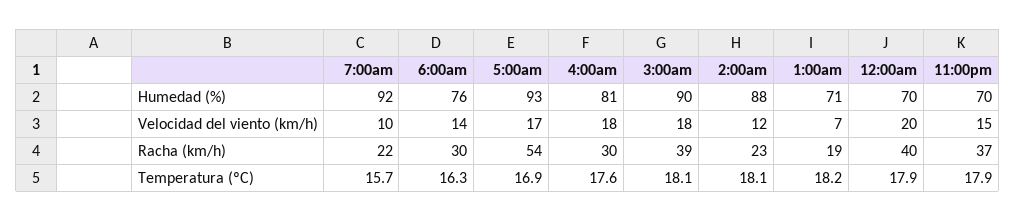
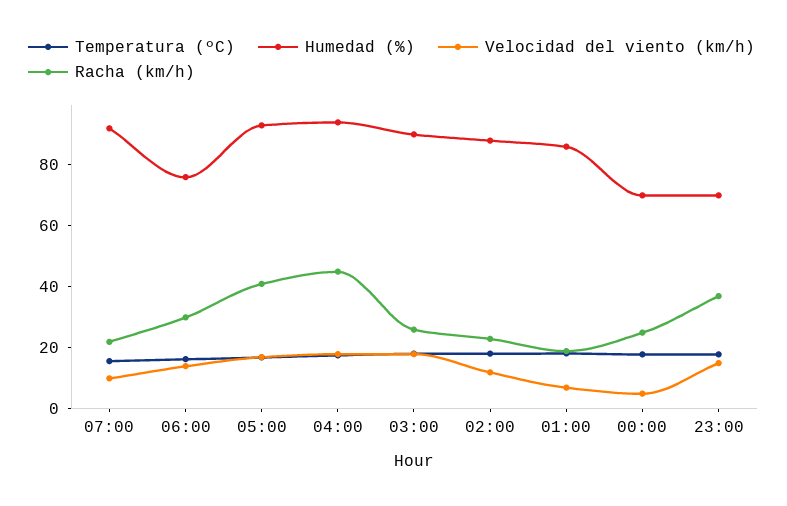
Humedad (%), 4:00am: 81 -> 95
Humedad (%), 1:00am: 71 -> 85
Velocidad del viento (km/h), 12:00am: 20 -> 5
Racha (km/h), 5:00am: 54 -> 40
Racha (km/h), 4:00am: 30 -> 45
Racha (km/h), 3:00am: 39 -> 25
Racha (km/h), 12:00am: 40 -> 25

